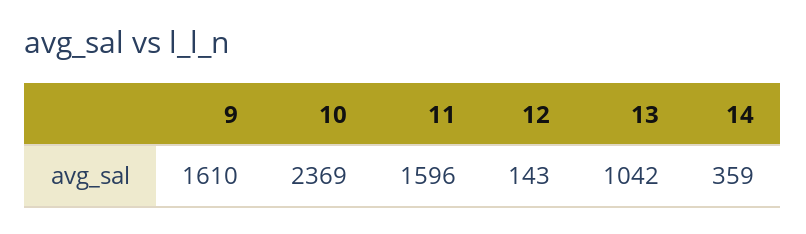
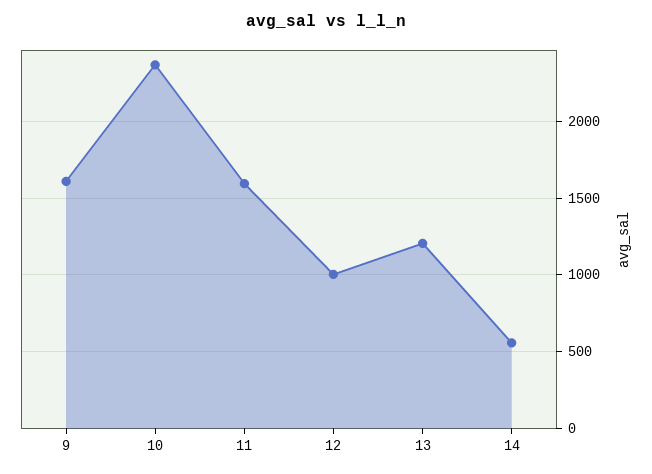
12: 143 -> 1000
13: 1042 -> 1200
14: 359 -> 550

